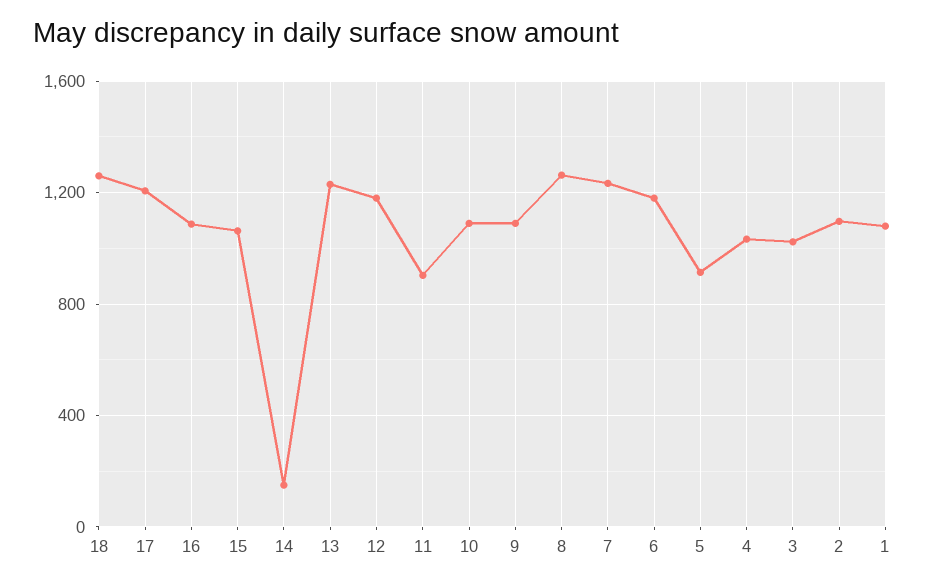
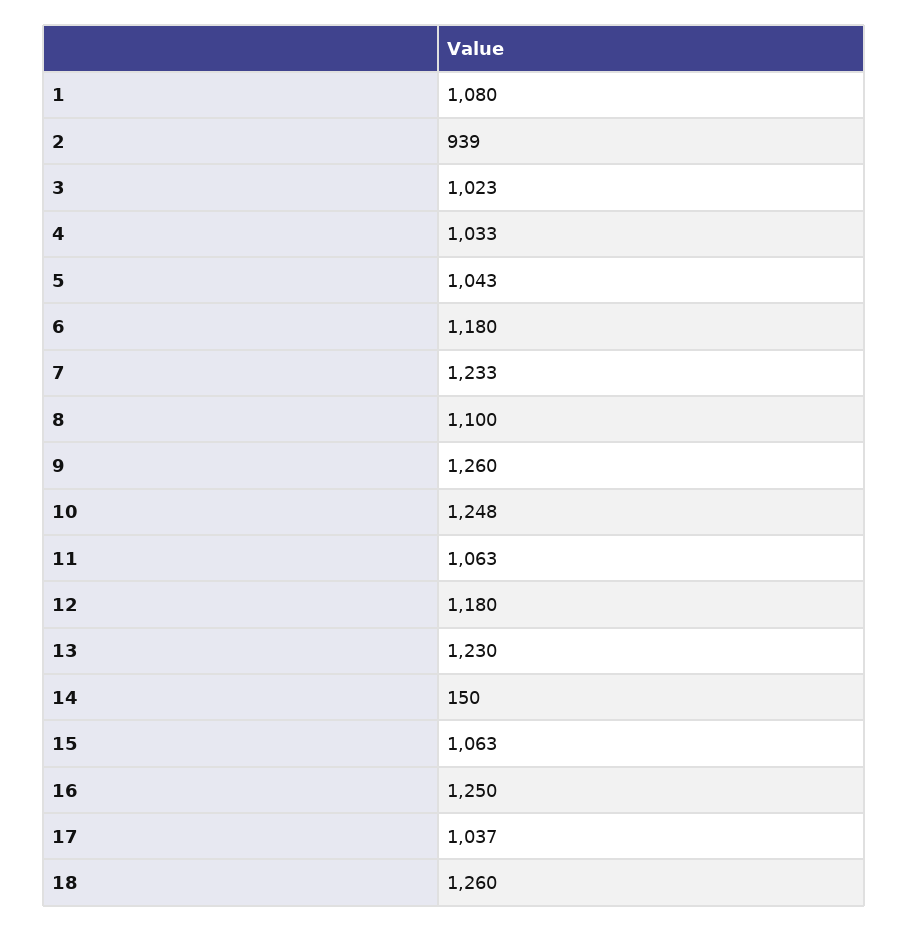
17: 1200 -> 1037
16: 1100 -> 1250
11: 900 -> 1063
10: 1100 -> 1248
9: 1100 -> 1260
8: 1250 -> 1100
5: 900 -> 1043
2: 1100 -> 939

